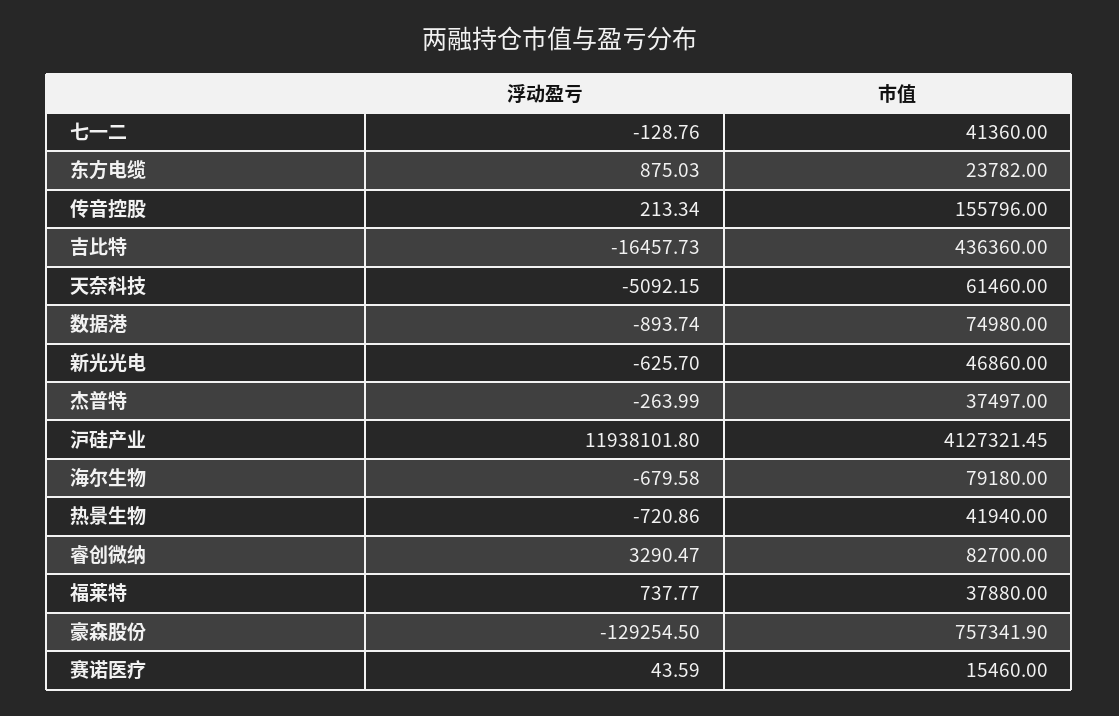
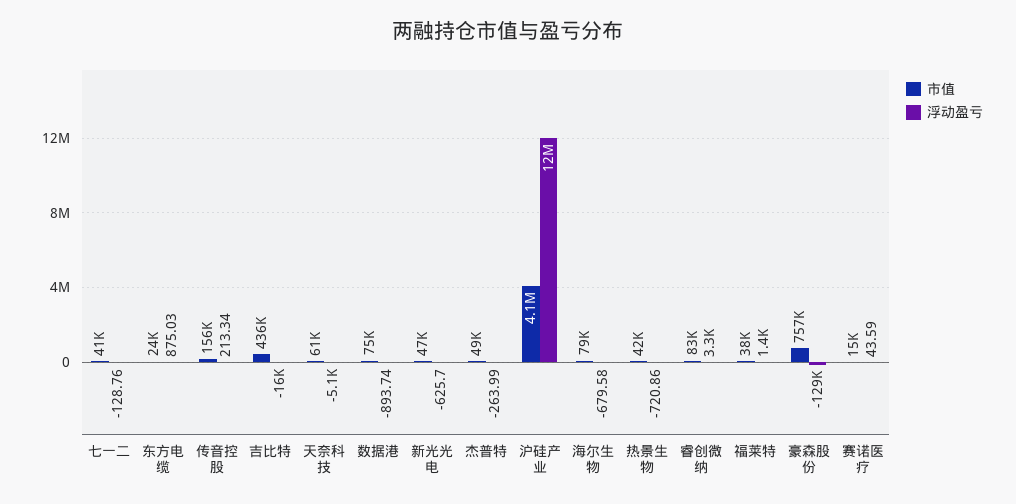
市值, 杰普特: 37497 -> 49000
浮动盈亏, 福莱特: 737.77 -> 1400

